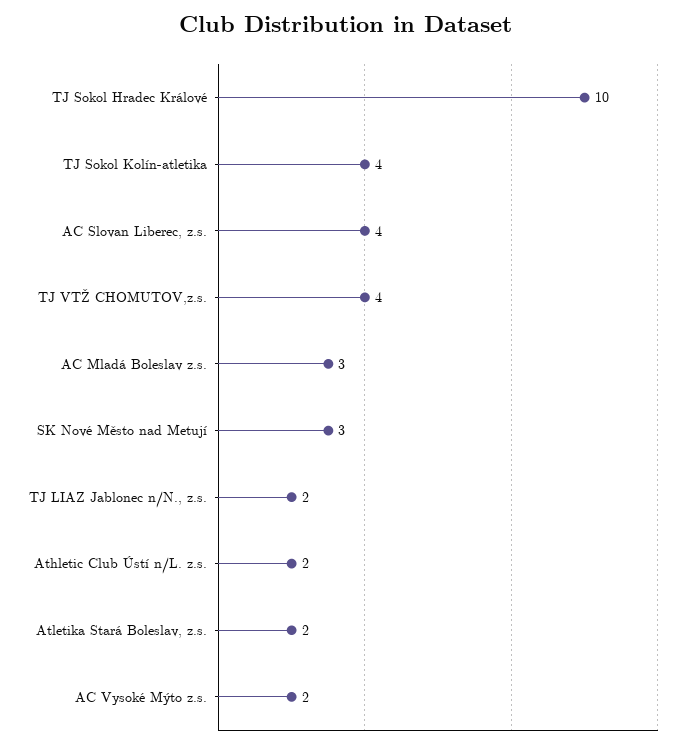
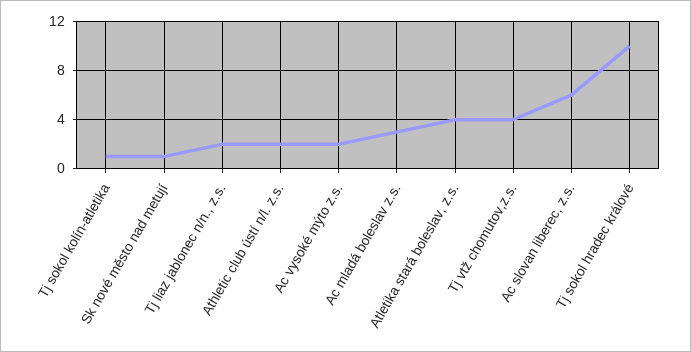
TJ Sokol Kolín-atletika: 4 -> 1
AC Slovan Liberec, z.s.: 4 -> 6
SK Nové Město nad Metují: 3 -> 1
Atletika Stará Boleslav, z.s.: 2 -> 4

